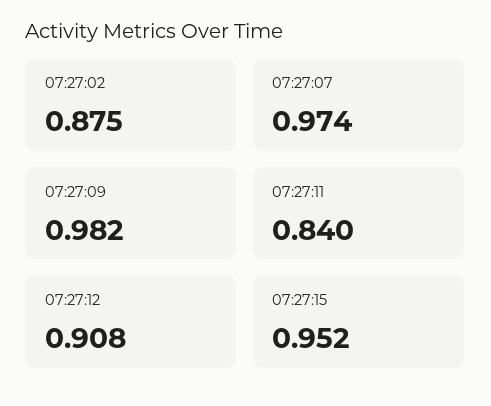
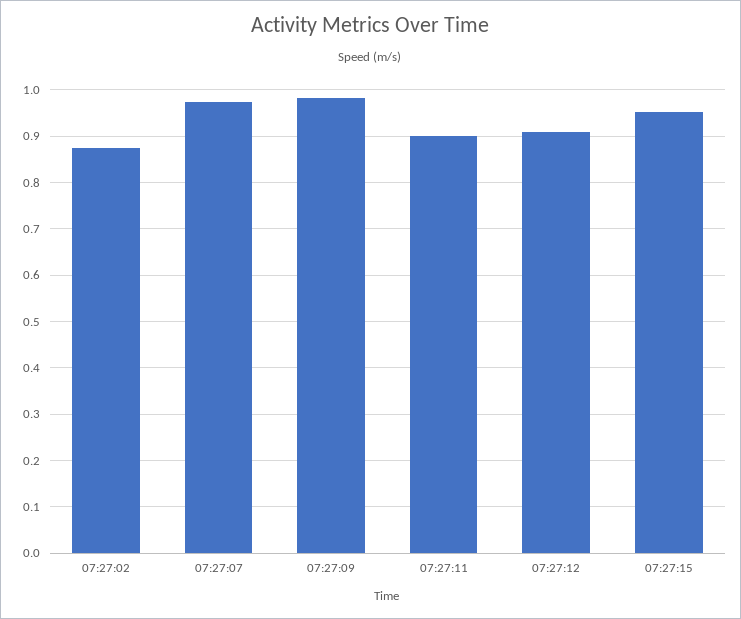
07:27:11: 0.84 -> 0.9

